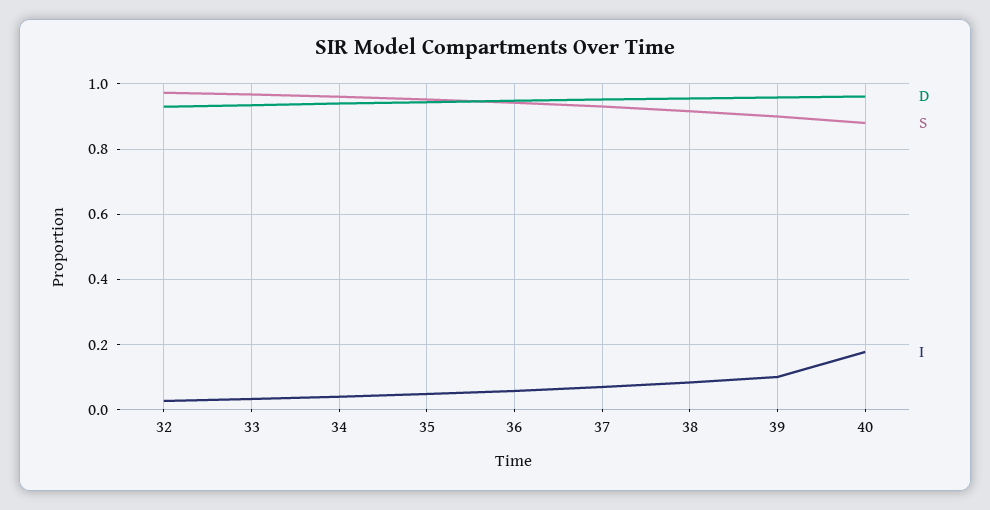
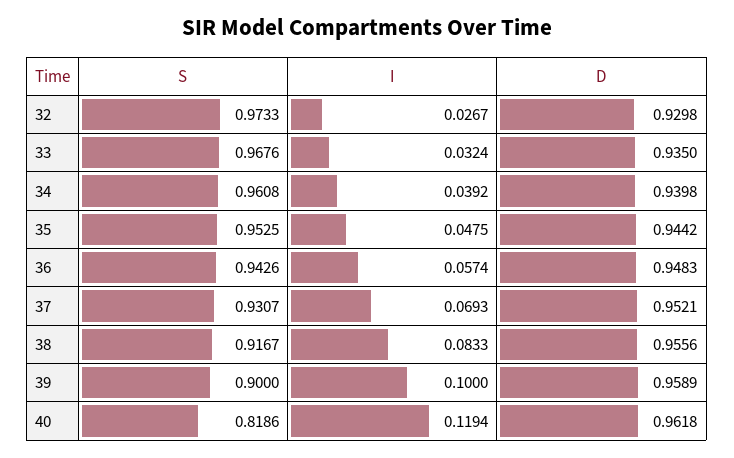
S, 40: 0.88 -> 0.8186
I, 40: 0.18 -> 0.1194

